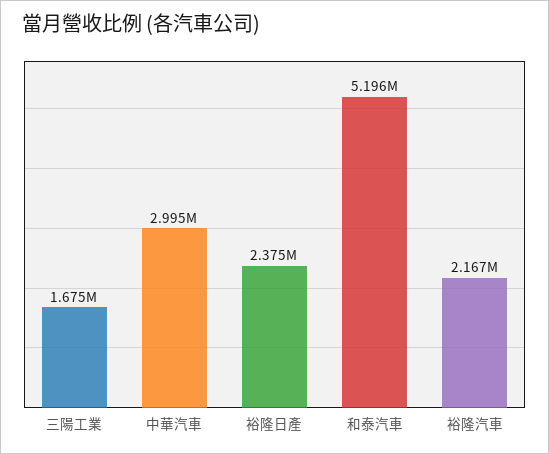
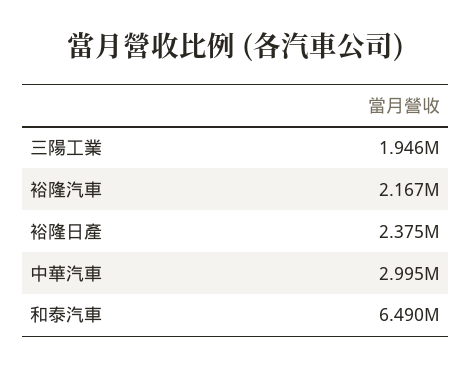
三陽工業: 1675000 -> 1946000
和泰汽車: 5196000 -> 6490000

